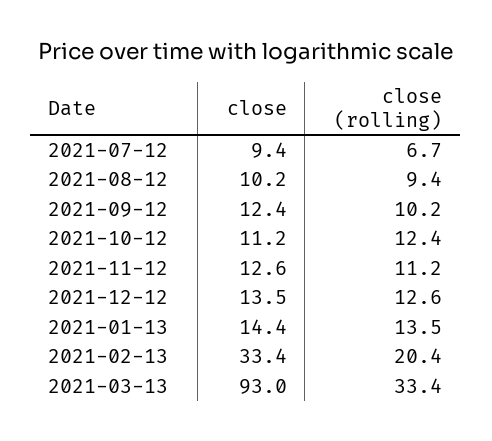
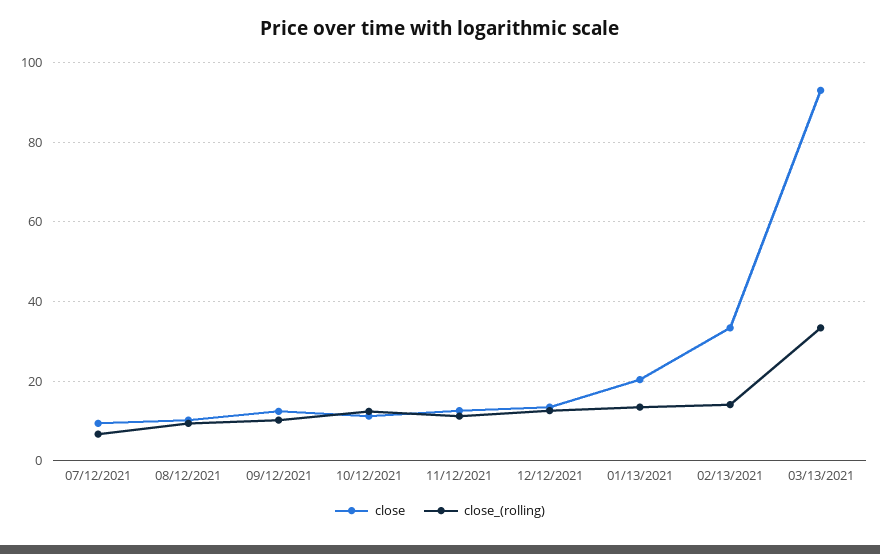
close, 2021-01-13: 14.4 -> 20
close (rolling), 2021-02-13: 20.4 -> 14

